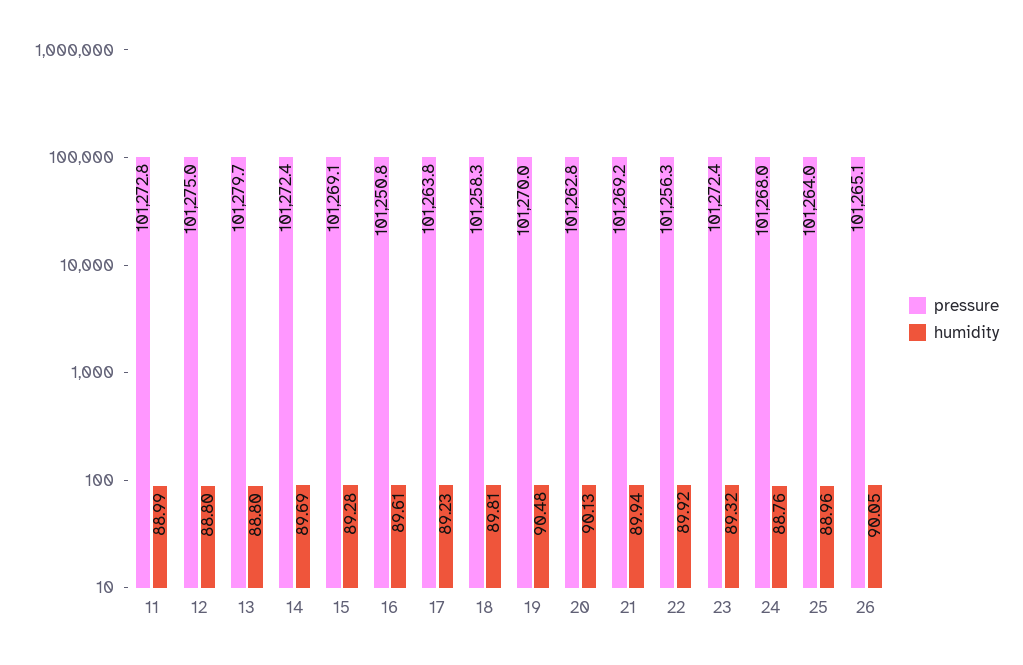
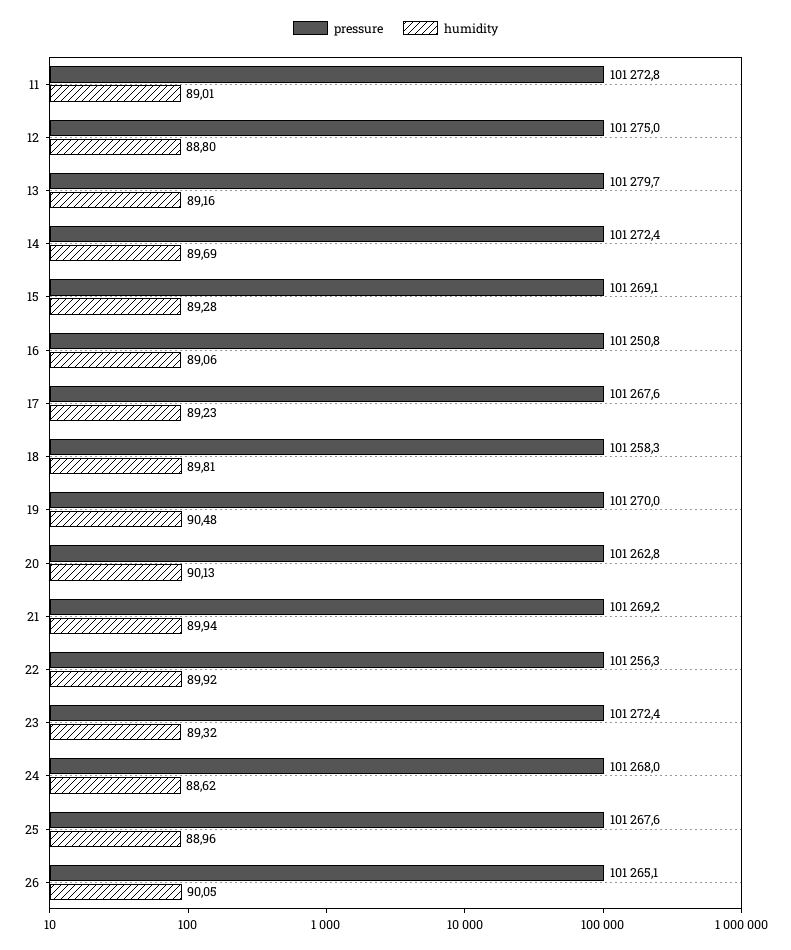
humidity, 11: 88.99 -> 89.01
humidity, 13: 88.8 -> 89.16
humidity, 16: 89.61 -> 89.06
pressure, 17: 101263.8 -> 101267.6
humidity, 24: 88.76 -> 88.62
pressure, 25: 101264 -> 101267.6

